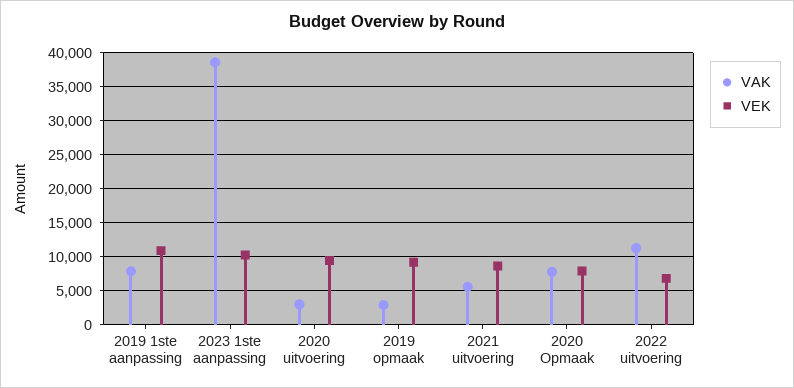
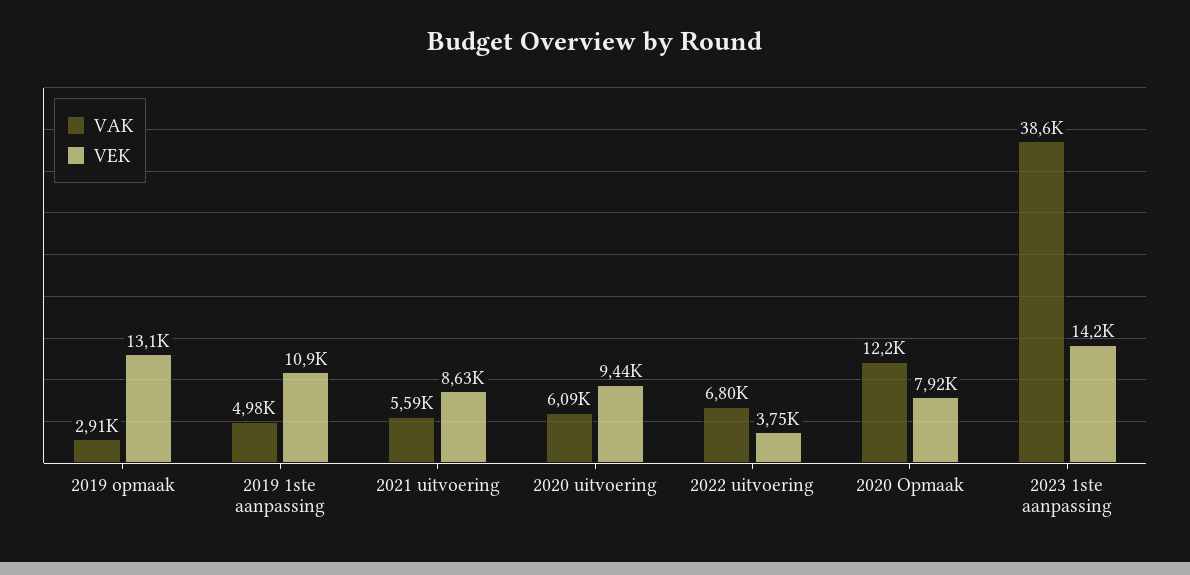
VAK, 2019 1ste aanpassing: 8000 -> 4980
VEK, 2023 1ste aanpassing: 10000 -> 14200
VAK, 2020 uitvoering: 3000 -> 6090
VEK, 2019 opmaak: 9000 -> 13100
VAK, 2020 Opmaak: 8000 -> 12200
VAK, 2022 uitvoering: 11000 -> 6800
VEK, 2022 uitvoering: 7000 -> 3750

